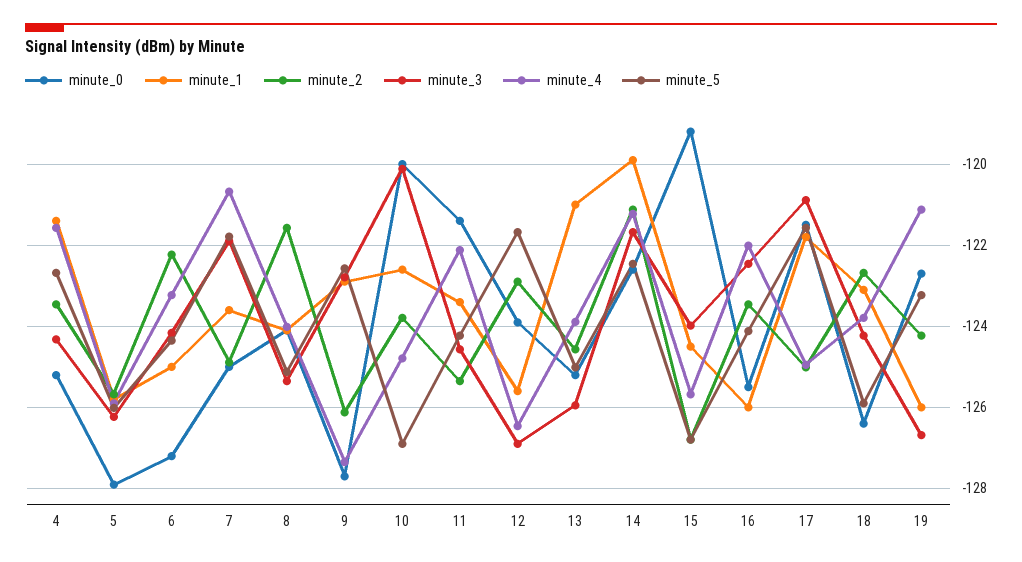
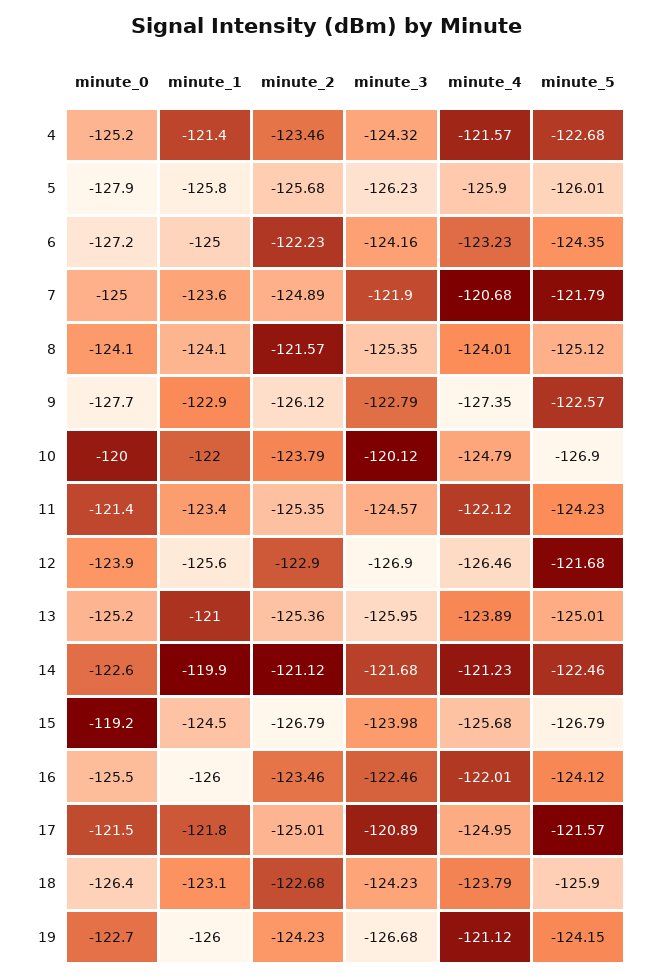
minute_1, 10: -122.6 -> -122
minute_2, 13: -124.6 -> -125.36
minute_5, 19: -123.2 -> -124.15

